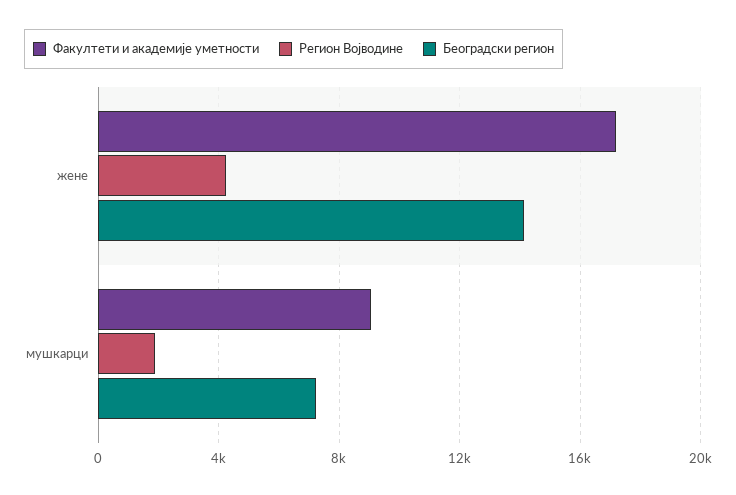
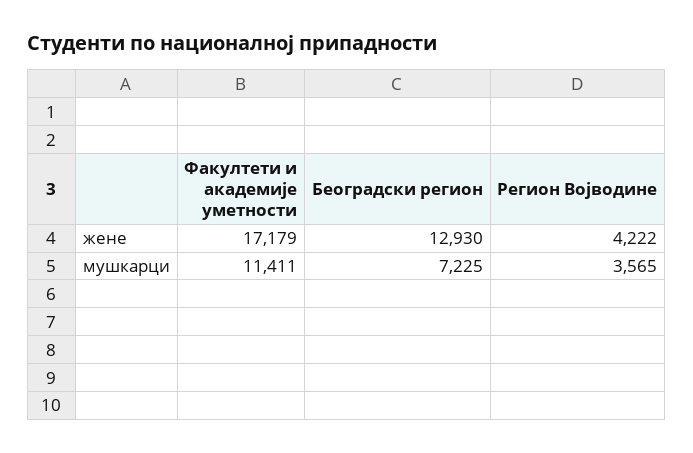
Београдски регион, жене: 14000 -> 12930
Факултети и академије уметности, мушкарци: 9000 -> 11411
Регион Војводине, мушкарци: 2000 -> 3565

